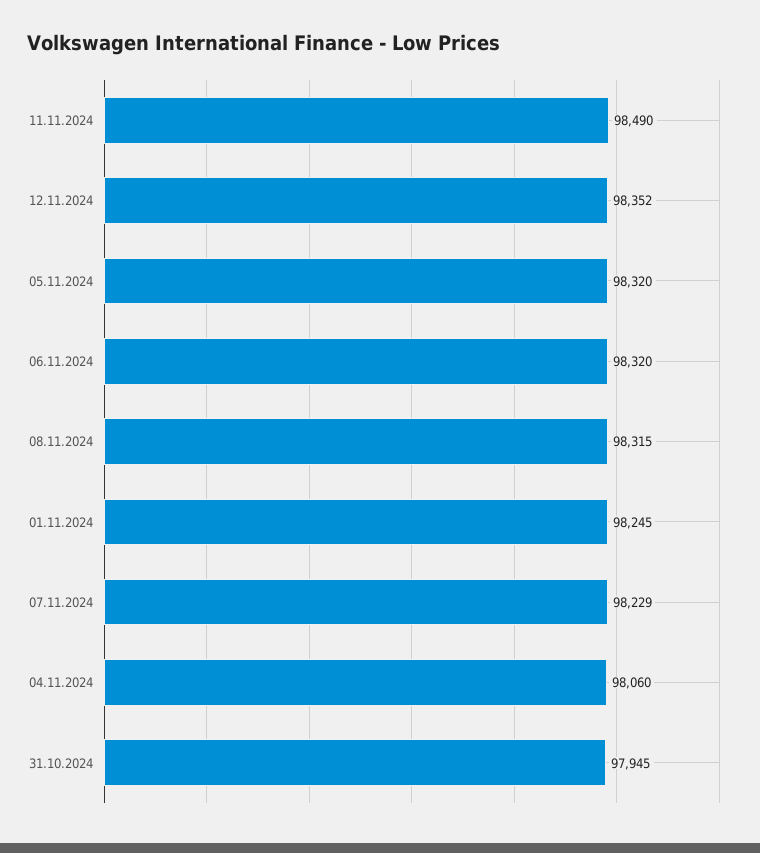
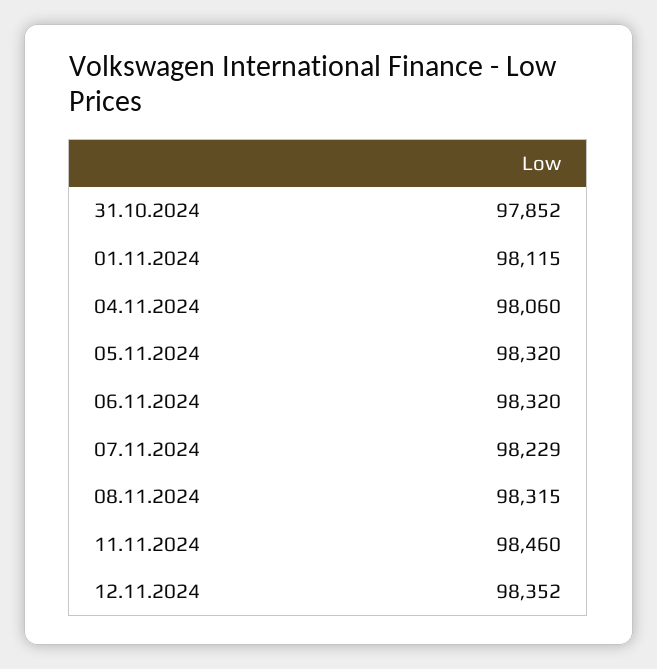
11.11.2024: 98490 -> 98460
01.11.2024: 98245 -> 98115
31.10.2024: 97945 -> 97852

